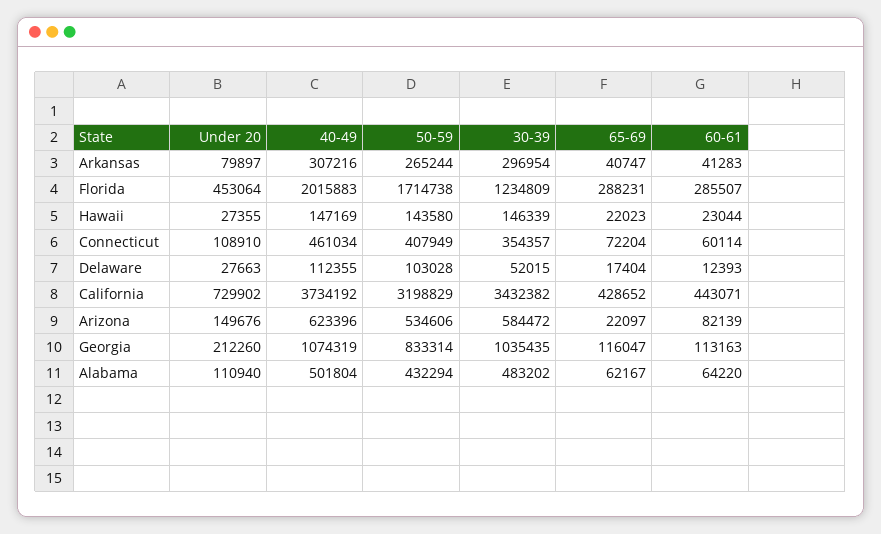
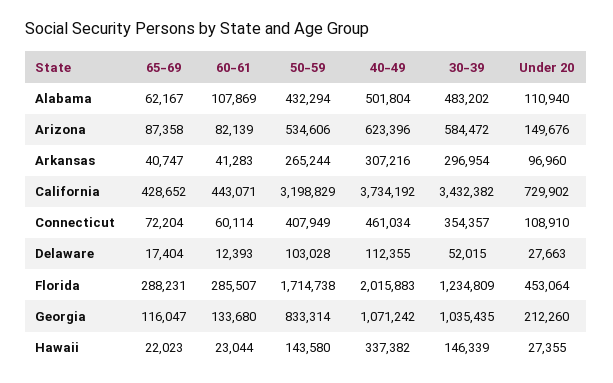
Under 20, Arkansas: 79897 -> 96960
40-49, Hawaii: 147169 -> 337382
65-69, Arizona: 22097 -> 87358
40-49, Georgia: 1074319 -> 1071242
60-61, Georgia: 113163 -> 133680
60-61, Alabama: 64220 -> 107869

